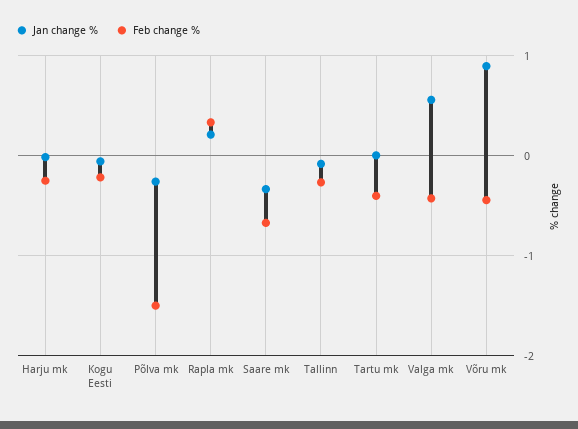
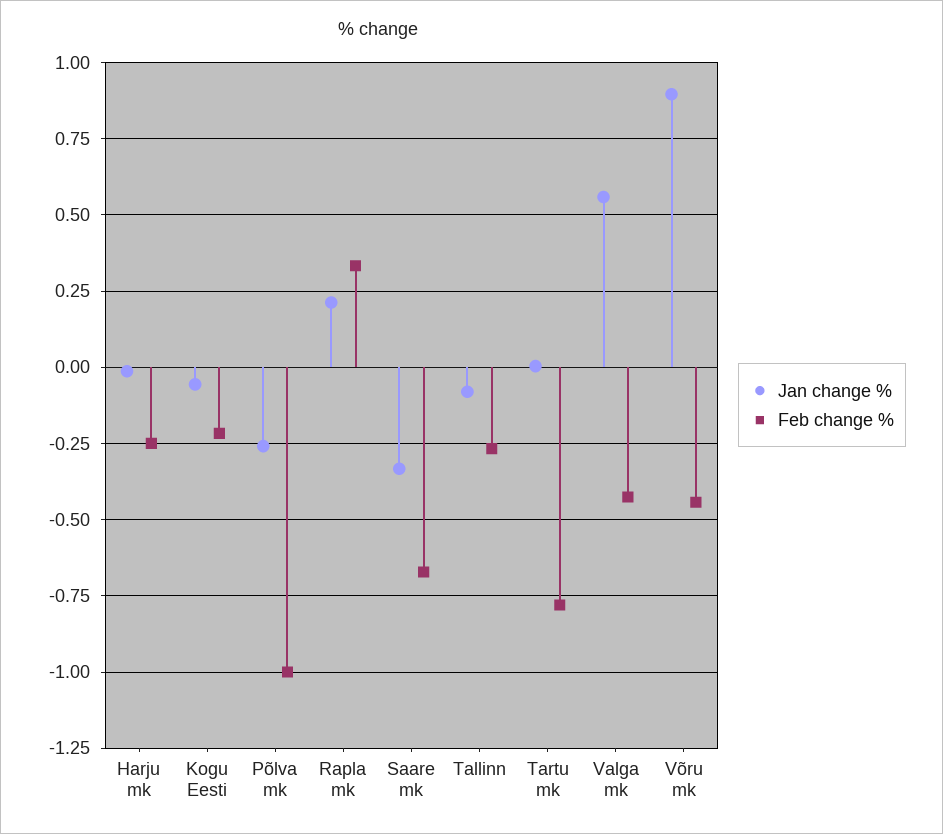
Feb change %, Põlva mk: -1.5 -> -1
Feb change %, Tartu mk: -0.4 -> -0.775

